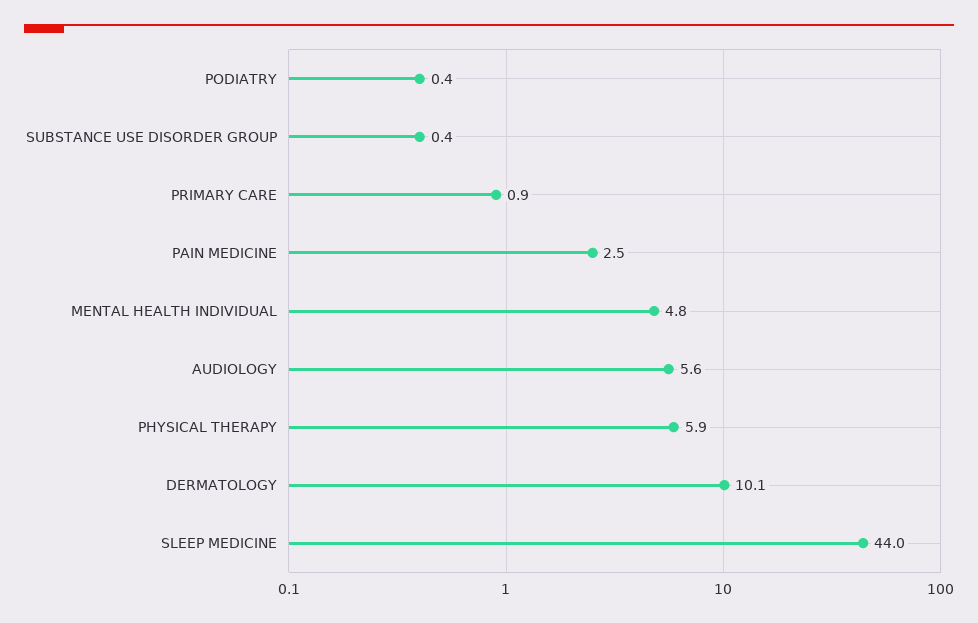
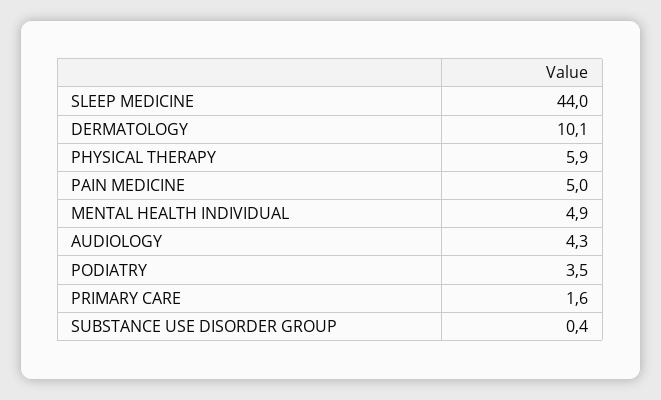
PODIATRY: 0.4 -> 3.5
PRIMARY CARE: 0.9 -> 1.6
PAIN MEDICINE: 2.5 -> 5
MENTAL HEALTH INDIVIDUAL: 4.8 -> 4.9
AUDIOLOGY: 5.6 -> 4.3

